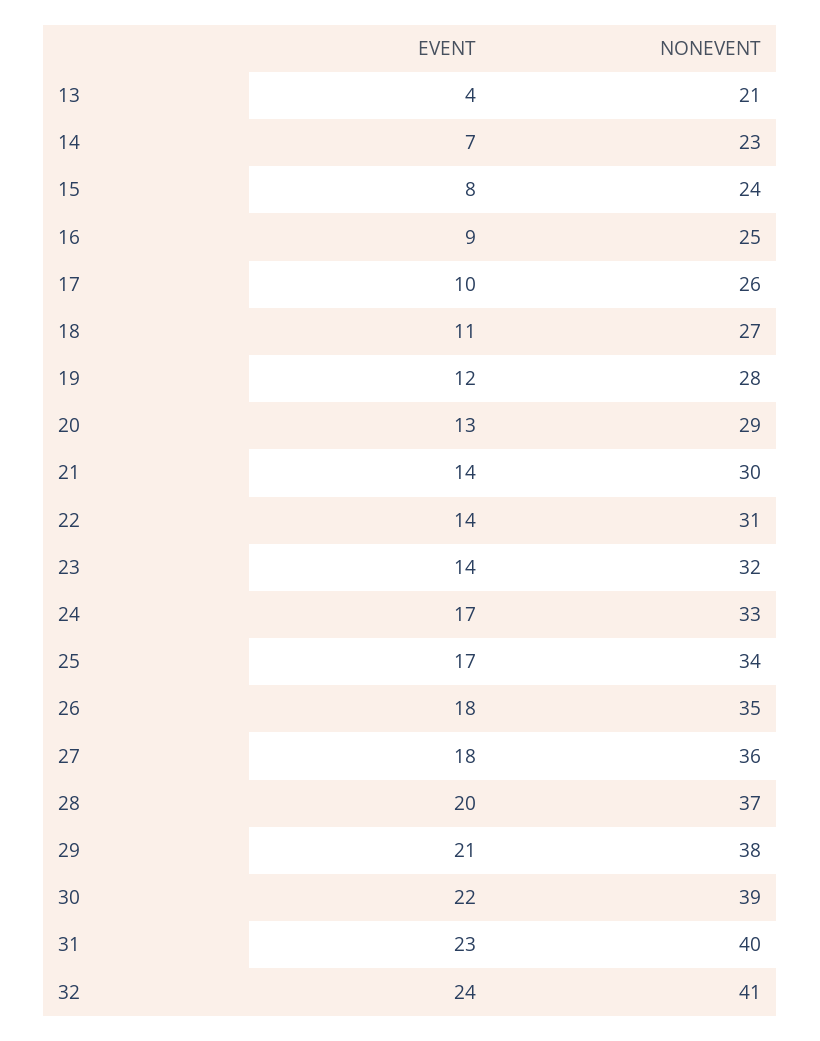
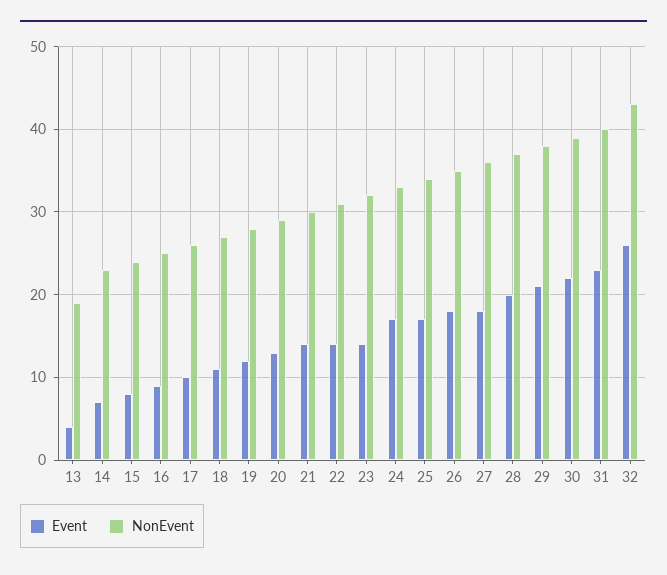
NONEVENT, 13: 21 -> 19
EVENT, 32: 24 -> 26
NONEVENT, 32: 41 -> 43

